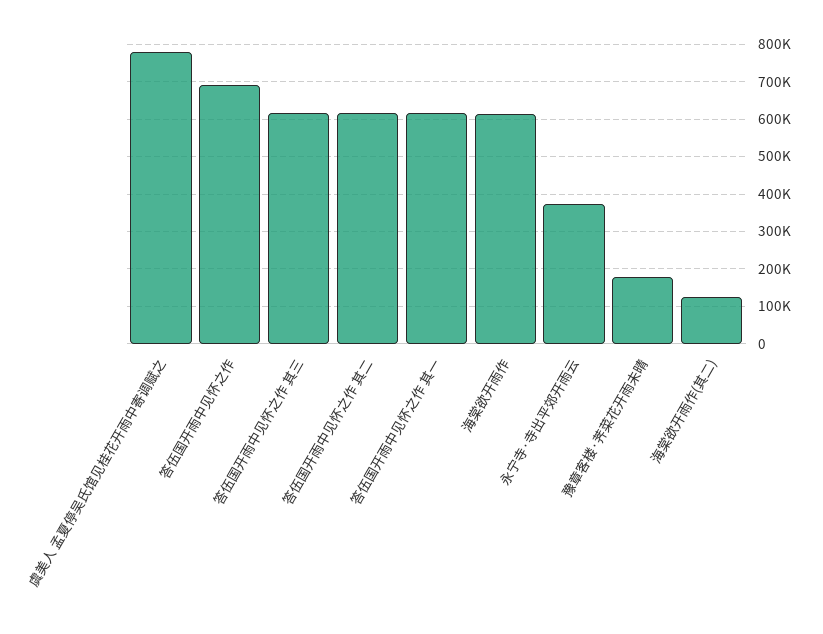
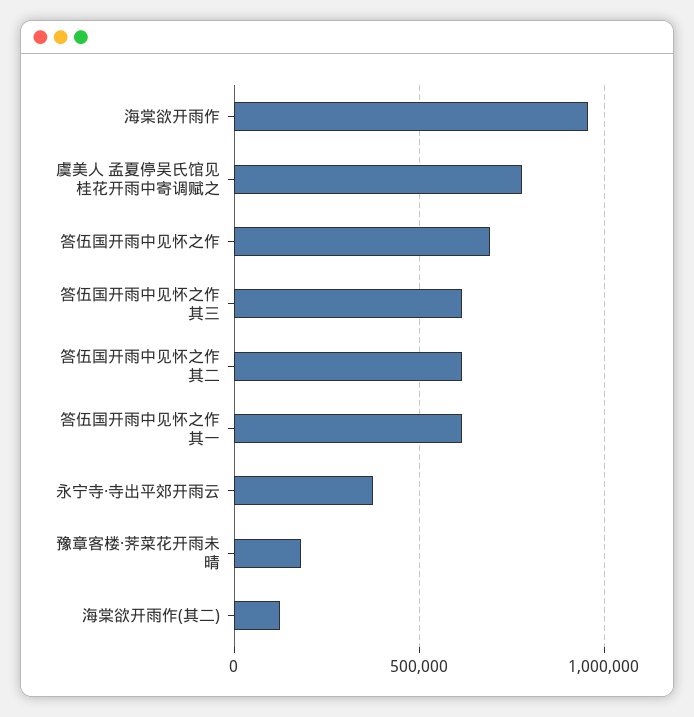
海棠欲开雨作: 620000 -> 950000

